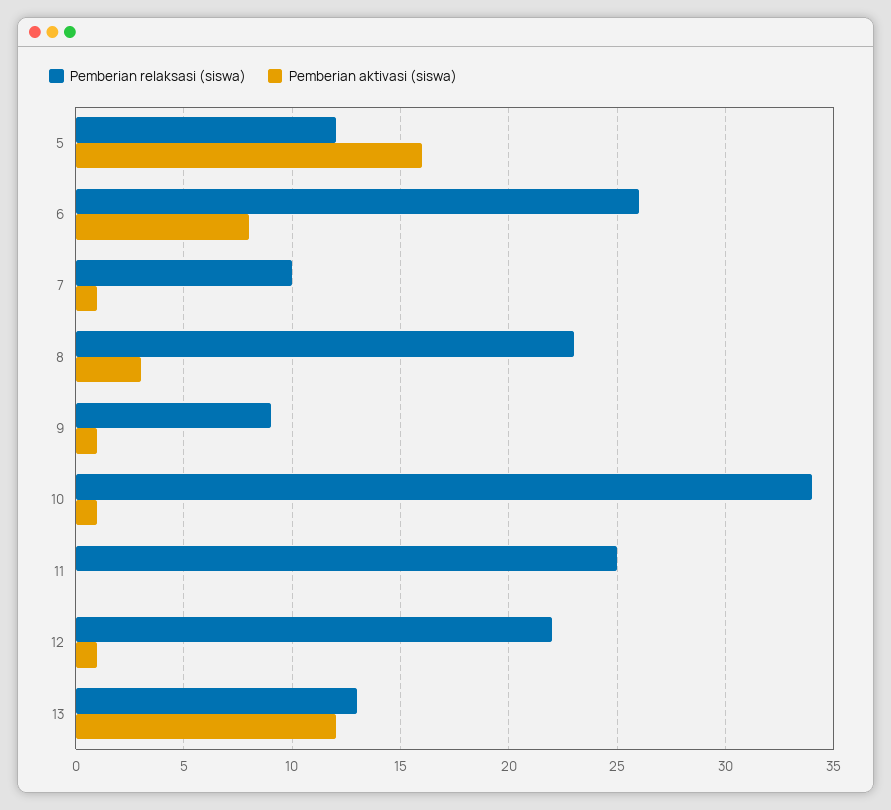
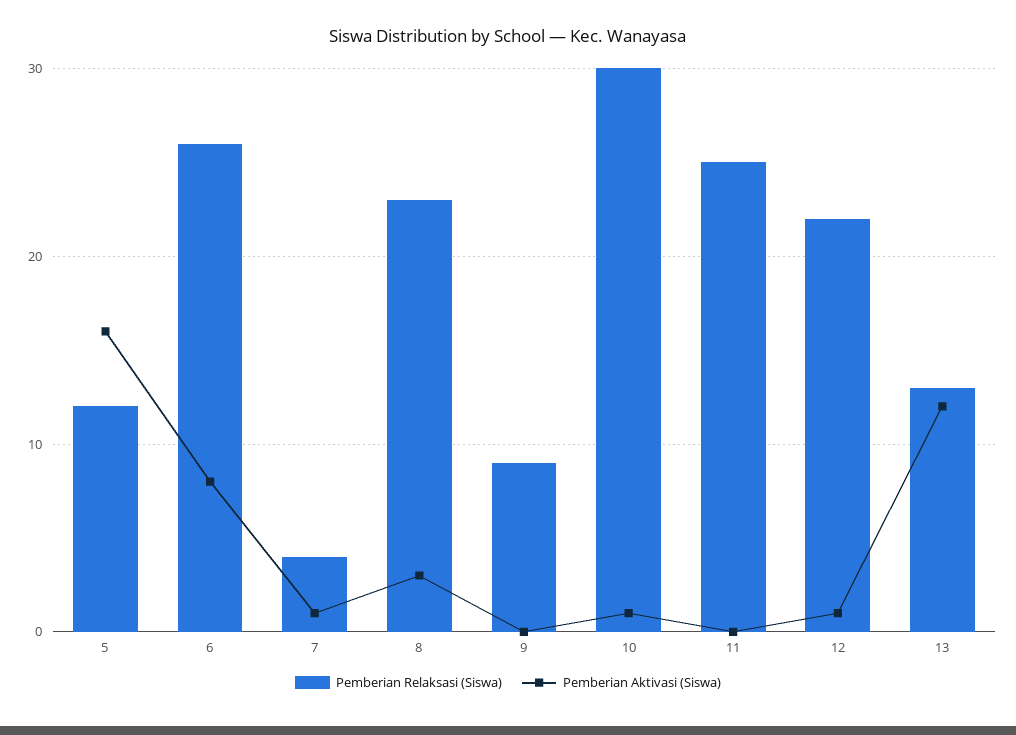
Pemberian relaksasi (siswa), 7: 10 -> 4
Pemberian aktivasi (siswa), 9: 1 -> 0
Pemberian relaksasi (siswa), 10: 34 -> 30

